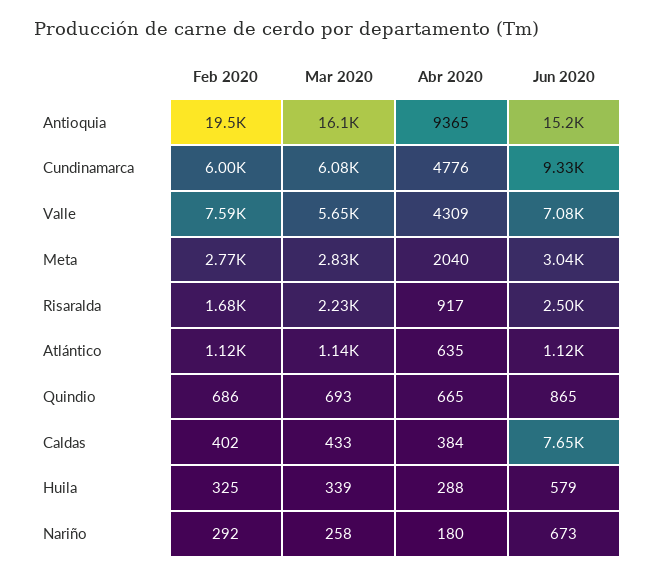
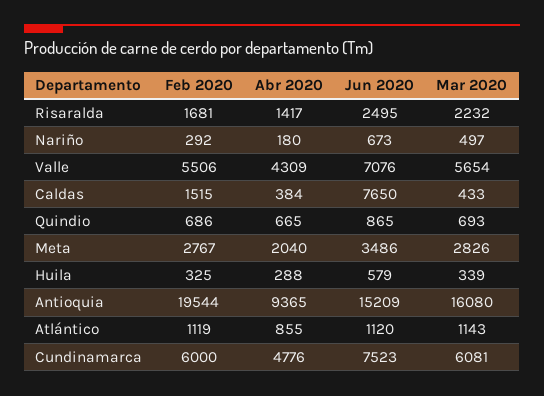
Jun 2020, Cundinamarca: 9330 -> 7523
Feb 2020, Valle: 7590 -> 5506
Jun 2020, Meta: 3040 -> 3486
Abr 2020, Risaralda: 917 -> 1417
Abr 2020, Atlántico: 635 -> 855
Feb 2020, Caldas: 402 -> 1515
Mar 2020, Nariño: 258 -> 497

